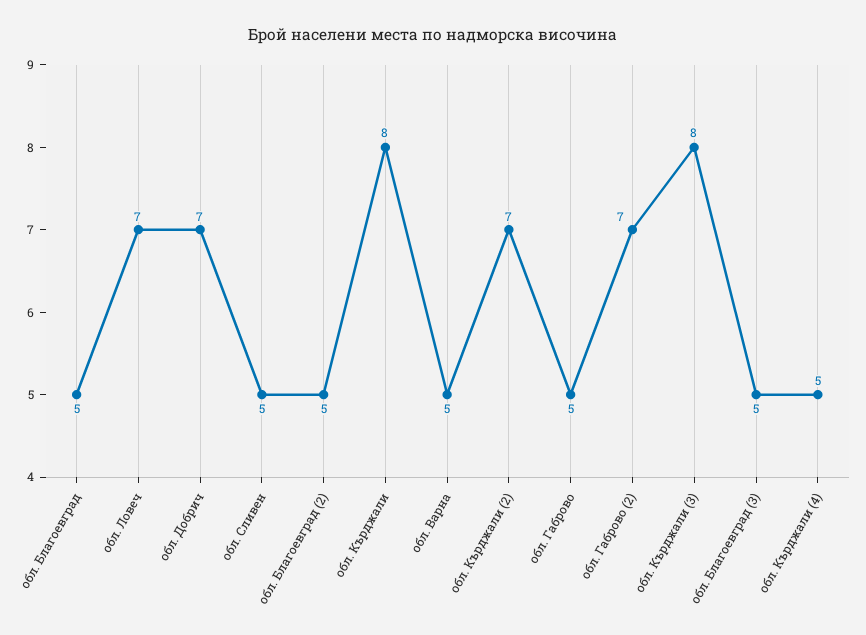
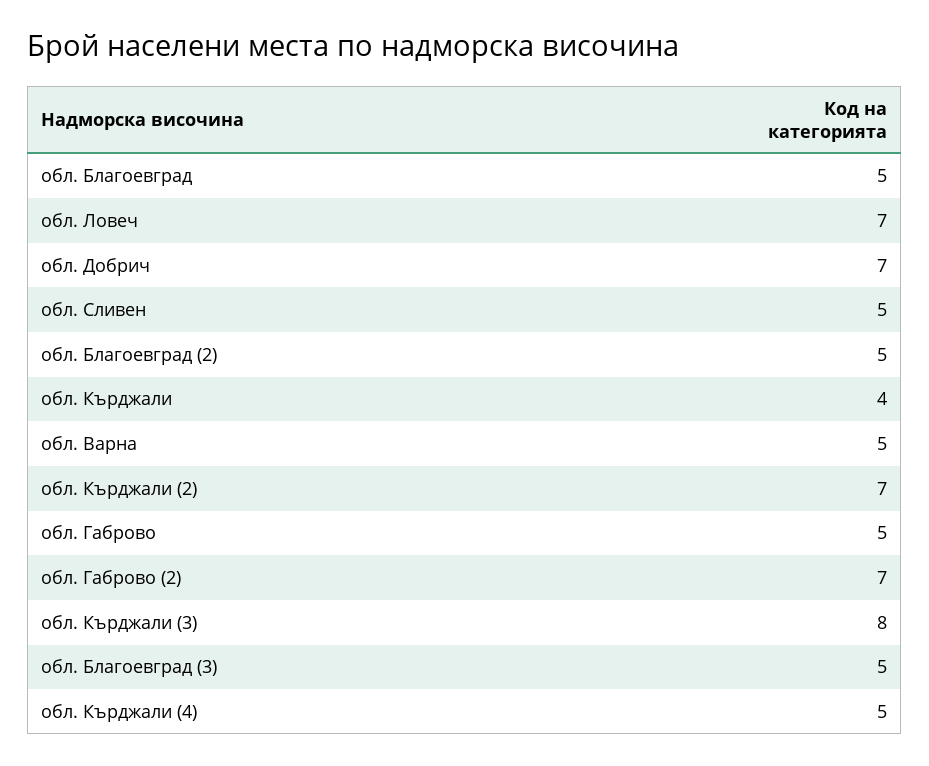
обл. Кърджали: 8 -> 4

